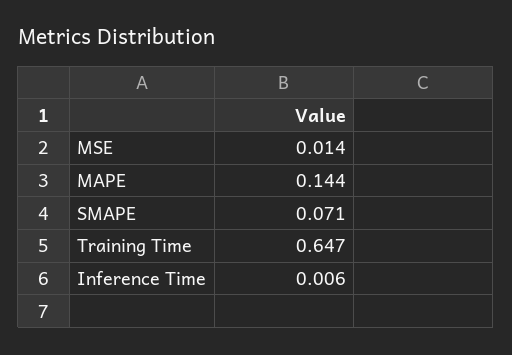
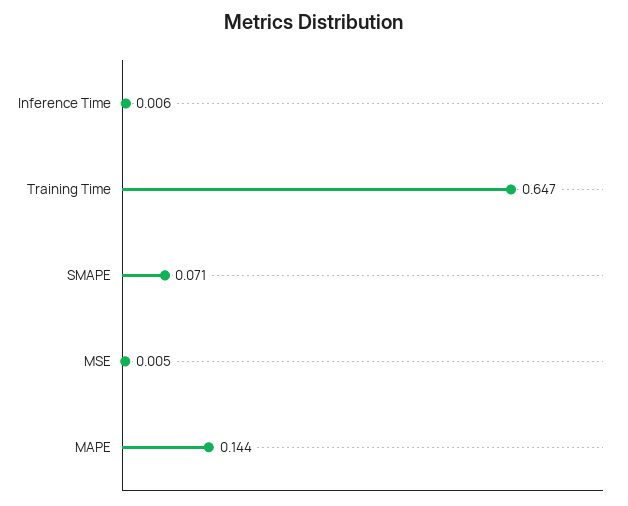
MSE: 0.014 -> 0.005

